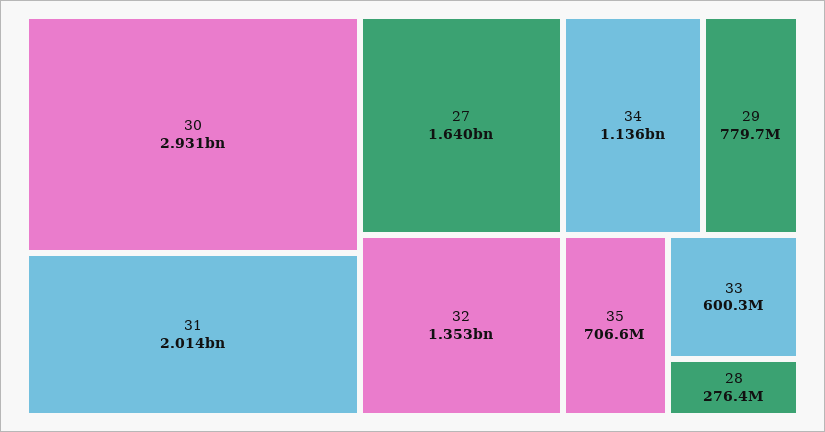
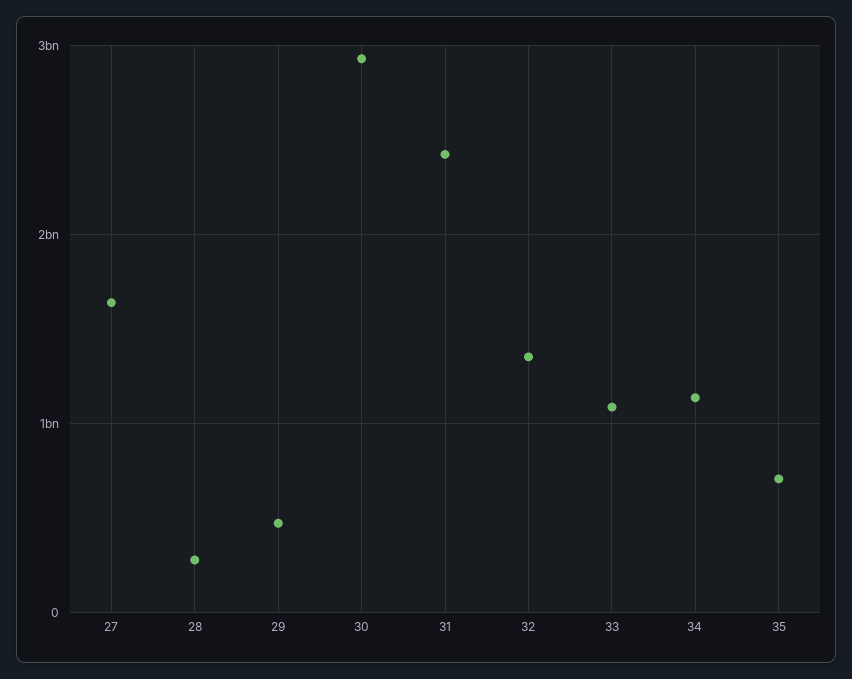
31: 2014000000 -> 2400000000
29: 779700000 -> 500000000
33: 600300000 -> 1100000000

